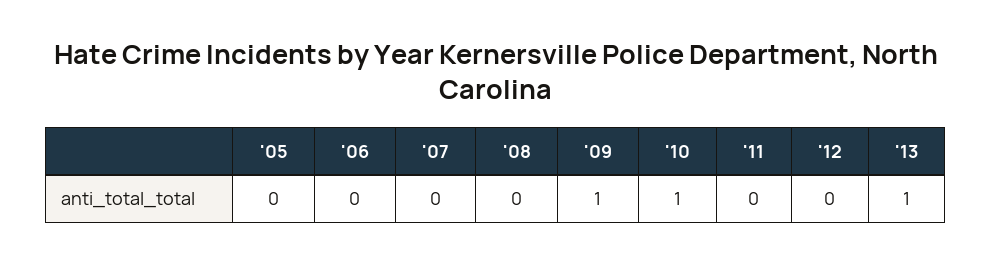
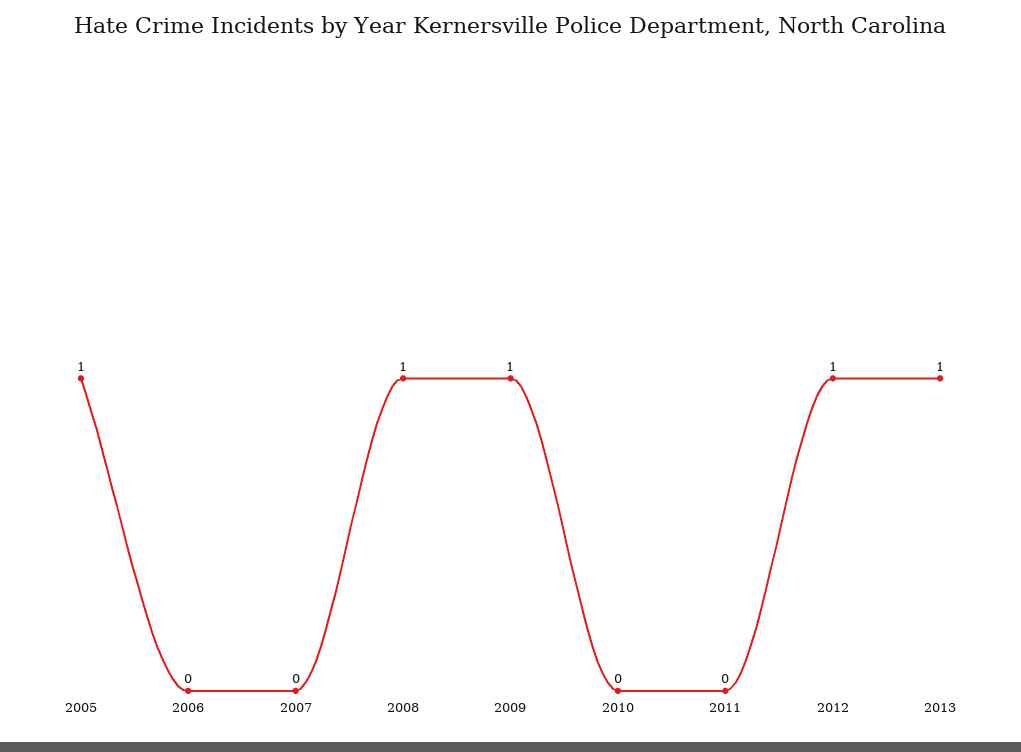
'05: 0 -> 1
'08: 0 -> 1
'10: 1 -> 0
'12: 0 -> 1

